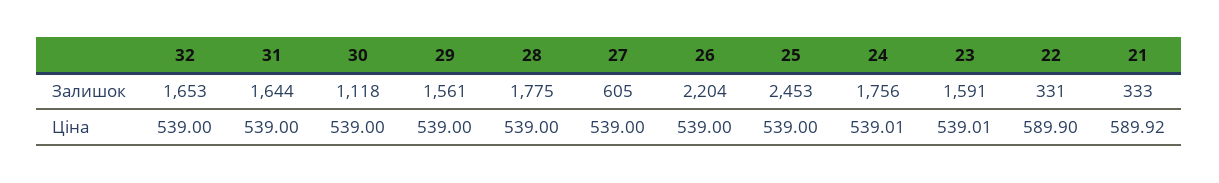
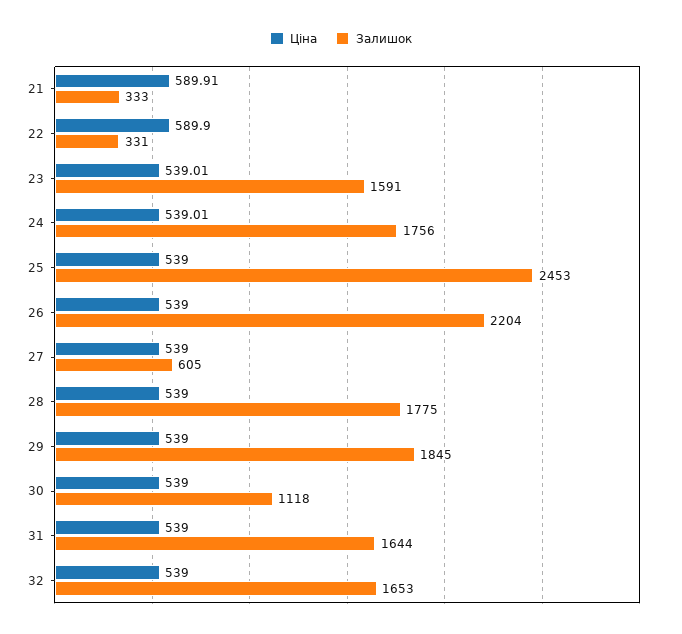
Залишок, 29: 1561 -> 1845
Ціна, 21: 589.92 -> 589.91

